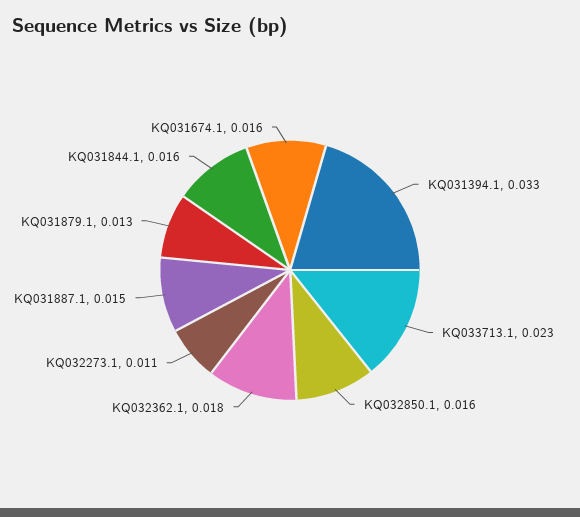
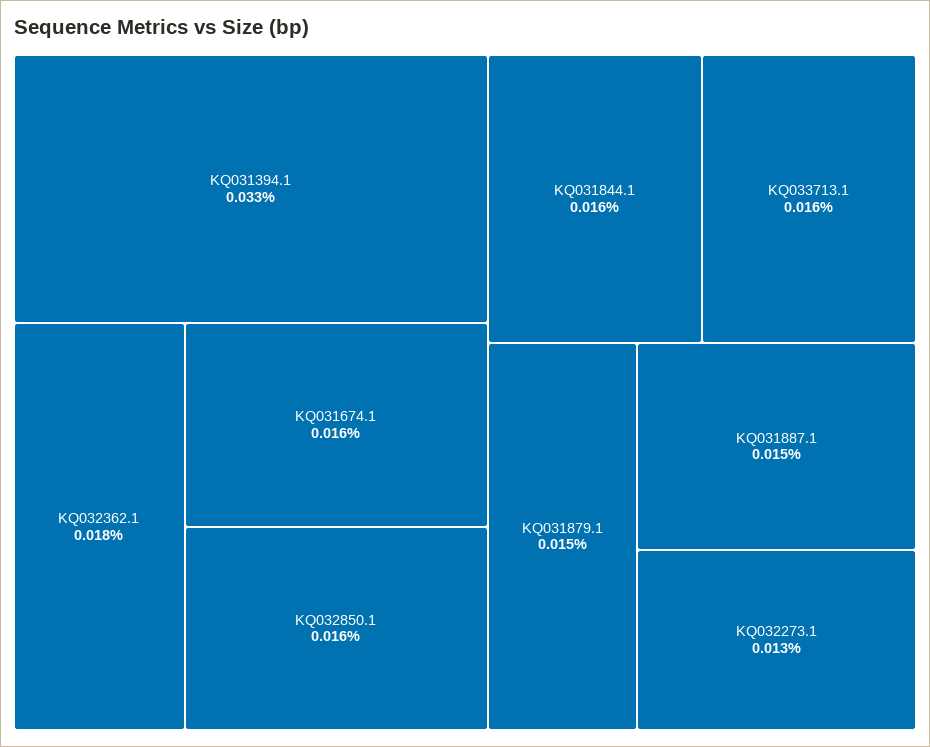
KQ033713.1: 0.023 -> 0.016
KQ032273.1: 0.011 -> 0.013
KQ031879.1: 0.013 -> 0.015

